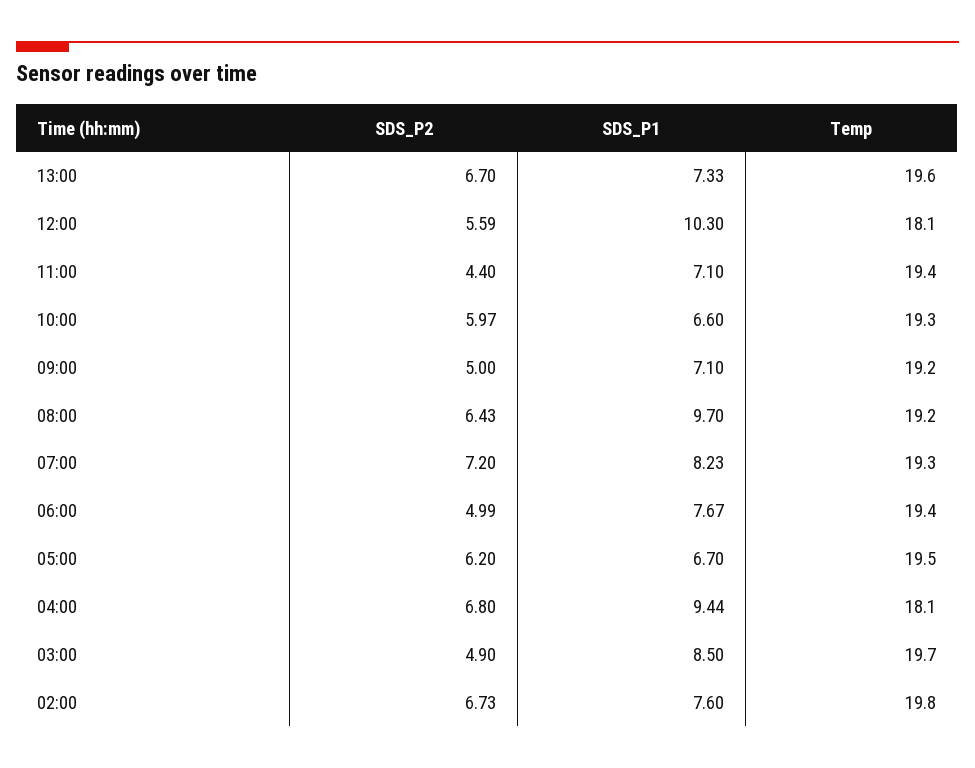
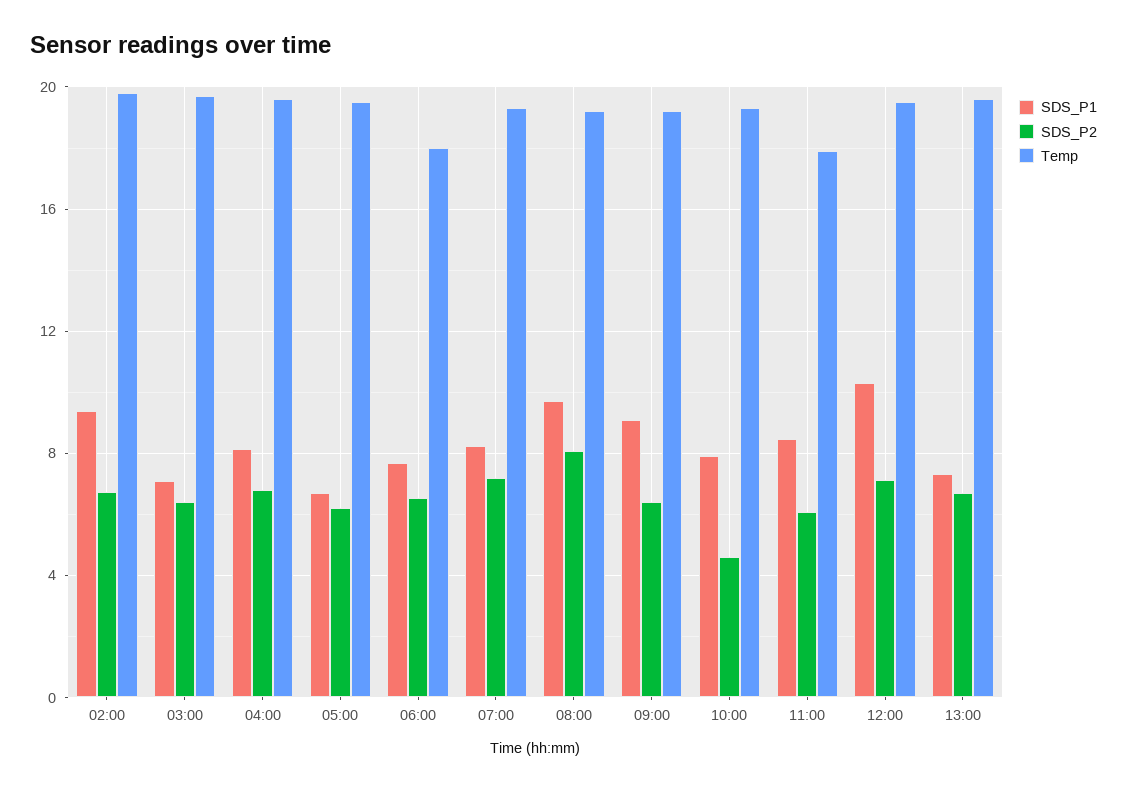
SDS_P2, 12:00: 5.59 -> 7
Temp, 12:00: 18.1 -> 19.5
SDS_P2, 11:00: 4.4 -> 6
SDS_P1, 11:00: 7.1 -> 8.5
Temp, 11:00: 19.4 -> 18
SDS_P2, 10:00: 5.97 -> 4.5
SDS_P1, 10:00: 6.6 -> 8
SDS_P2, 09:00: 5 -> 6.5
SDS_P1, 09:00: 7.1 -> 9
SDS_P2, 08:00: 6.43 -> 8
SDS_P2, 06:00: 4.99 -> 6.5
Temp, 06:00: 19.4 -> 18
SDS_P1, 04:00: 9.44 -> 8
Temp, 04:00: 18.1 -> 19.5
SDS_P2, 03:00: 4.9 -> 6.5
SDS_P1, 03:00: 8.5 -> 7
SDS_P1, 02:00: 7.6 -> 9.5

